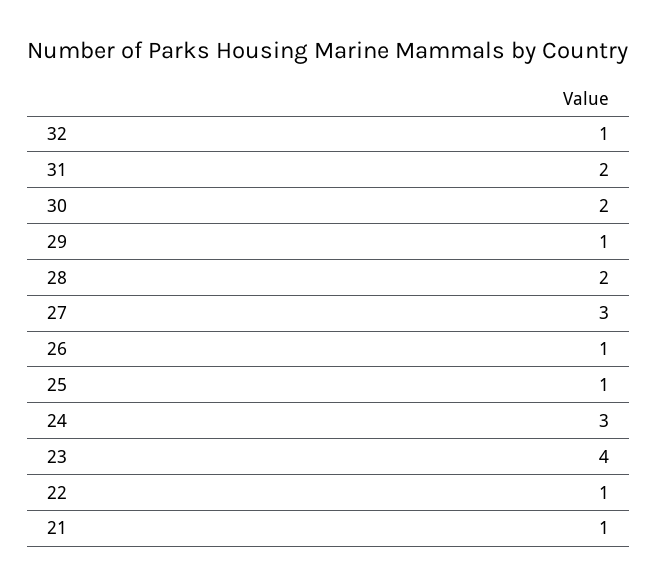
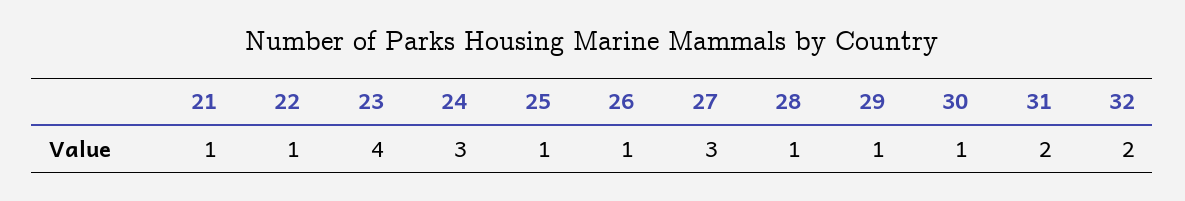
32: 1 -> 2
30: 2 -> 1
28: 2 -> 1

